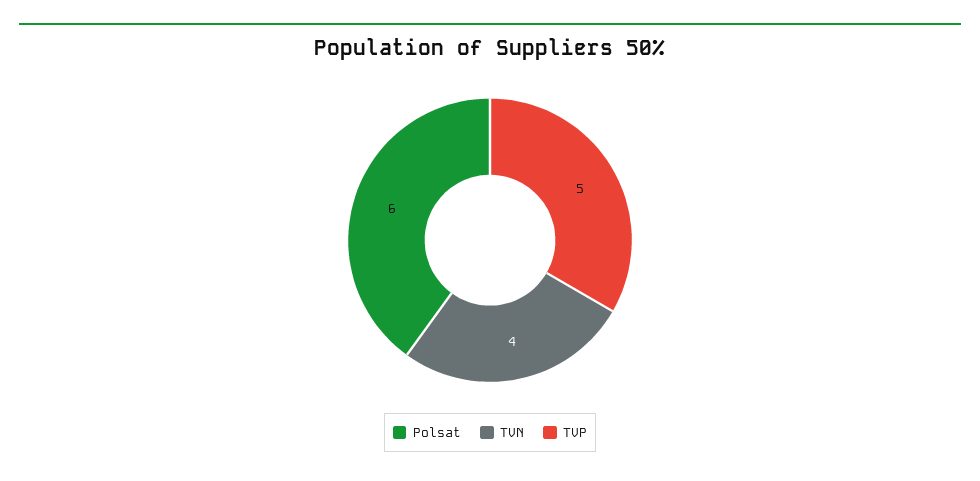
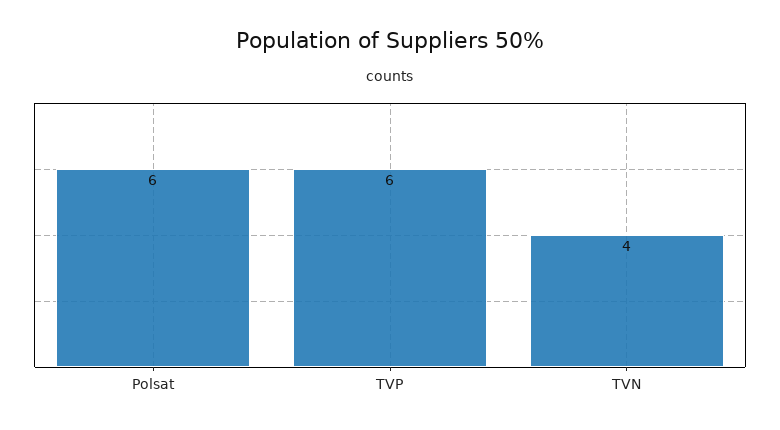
TVP: 5 -> 6

